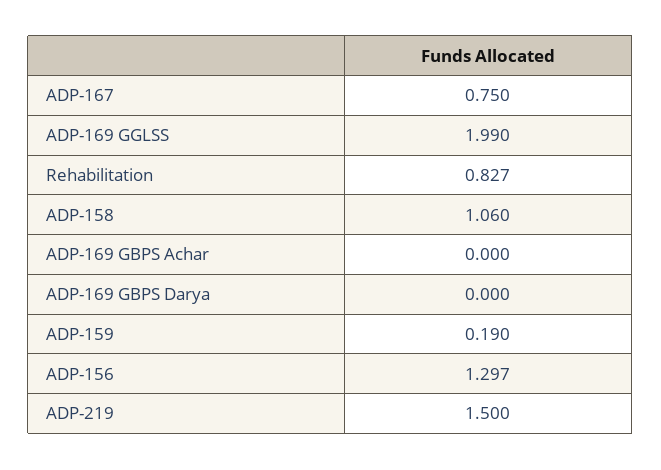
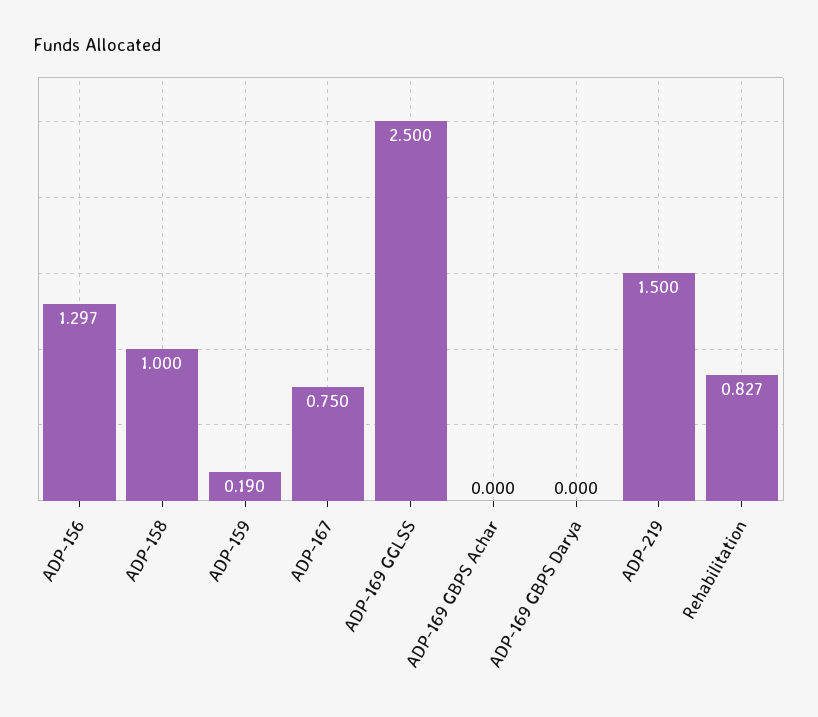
ADP-169 GGLSS: 1.99 -> 2.5
ADP-158: 1.06 -> 1

